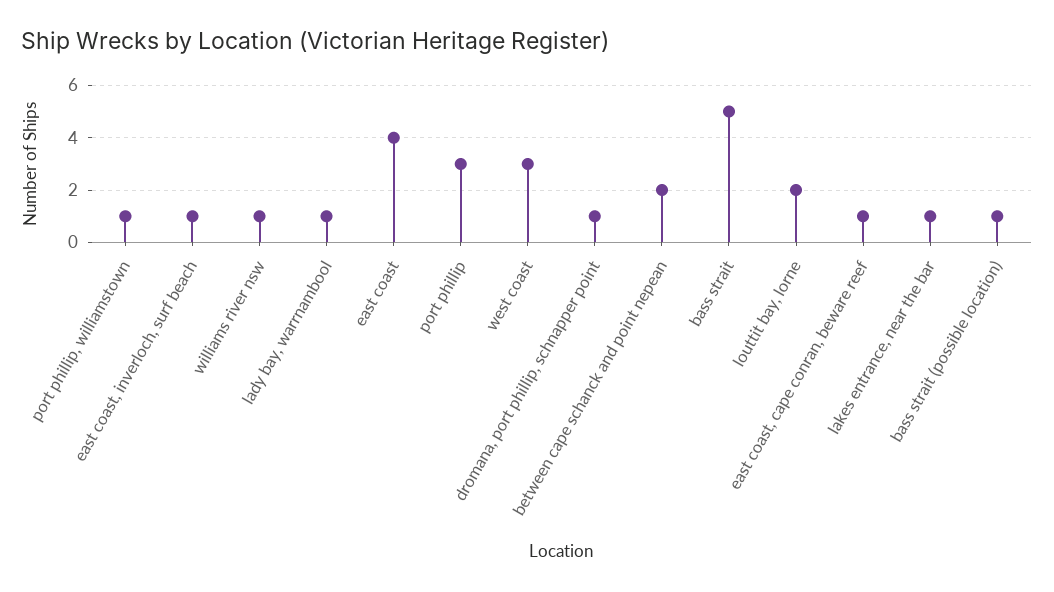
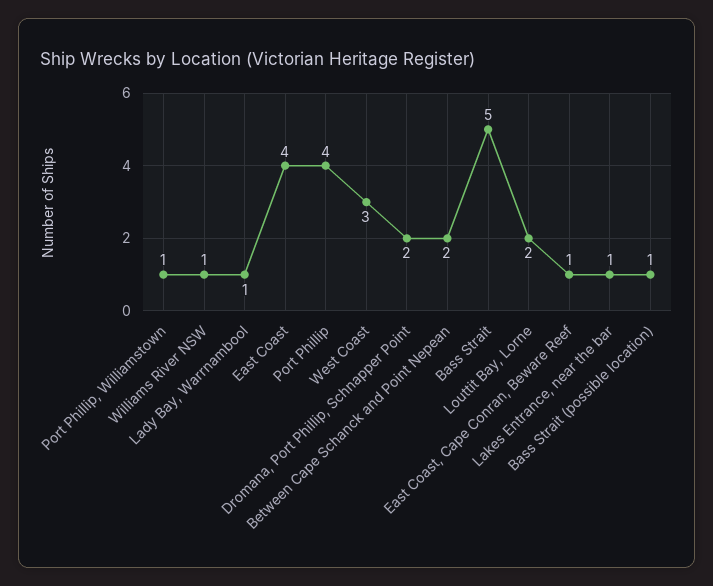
east coast, inverloch, surf beach: 1 -> none
port phillip: 3 -> 4
dromana, port phillip, schnapper point: 1 -> 2

